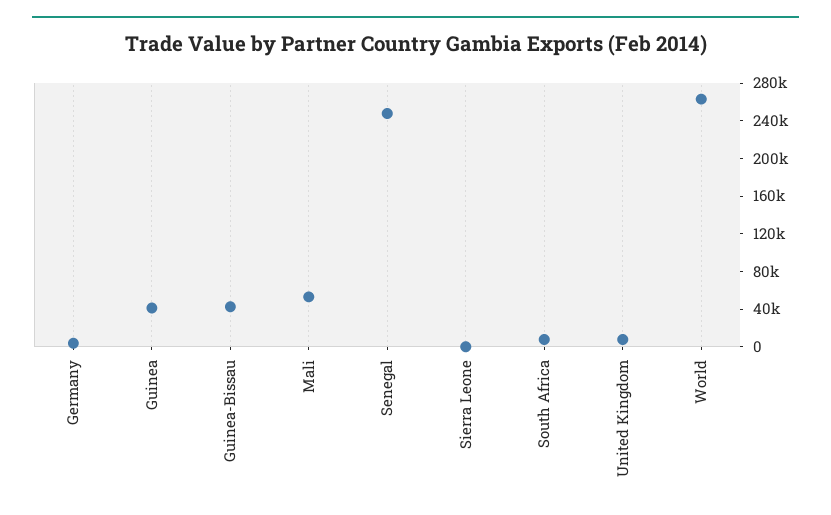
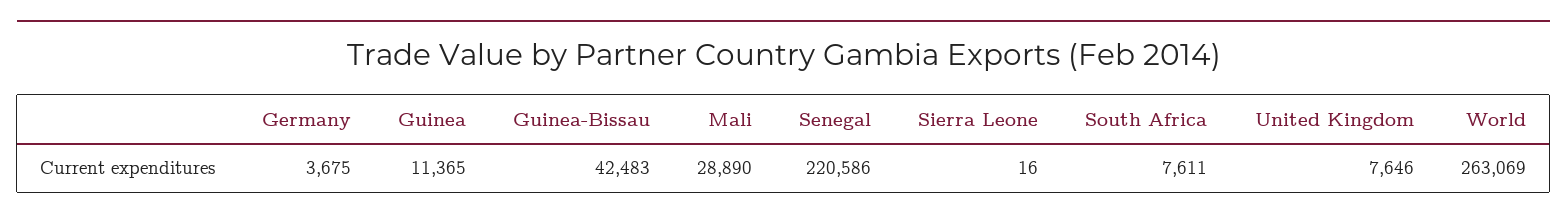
Guinea: 40000 -> 11365
Mali: 50000 -> 28890
Senegal: 250000 -> 220586

